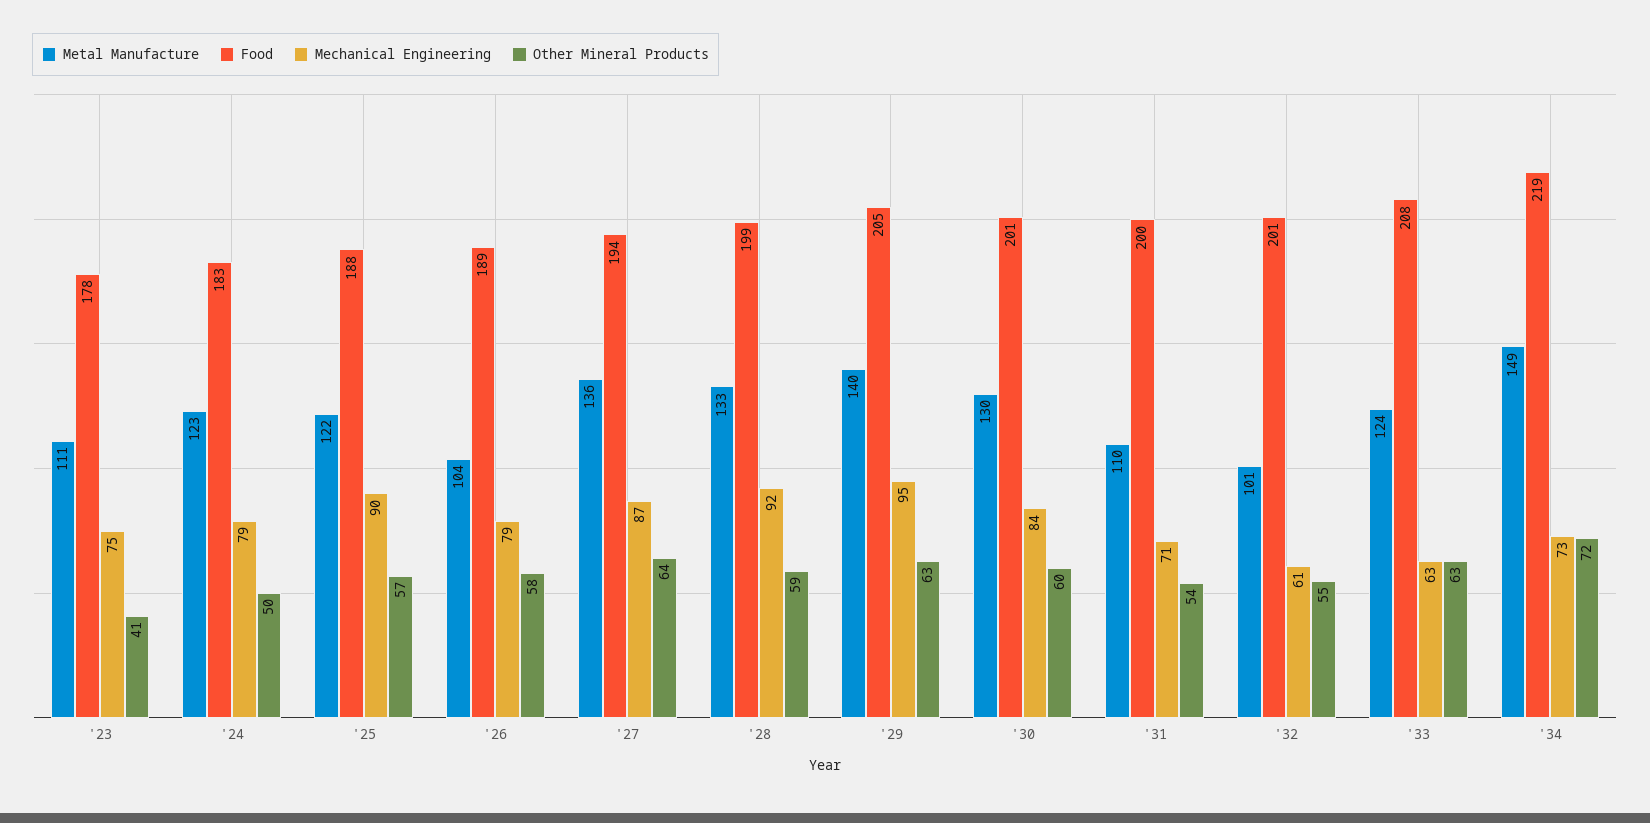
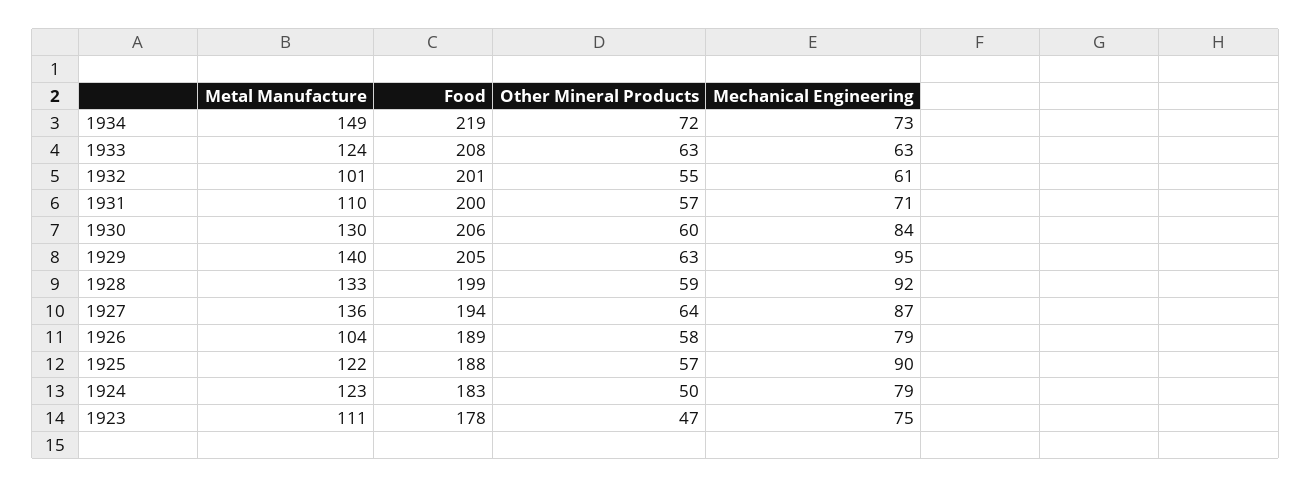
Other Mineral Products, '23: 41 -> 47
Food, '30: 201 -> 206
Other Mineral Products, '31: 54 -> 57

